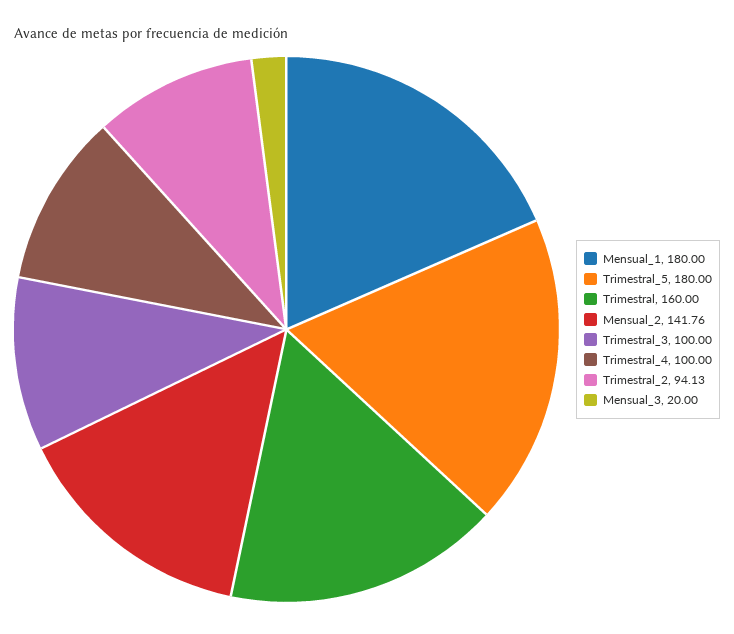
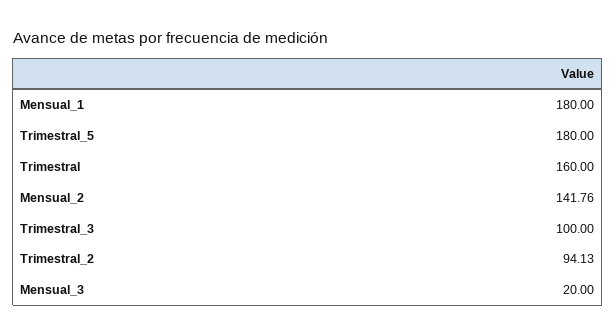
Trimestral_4: 100 -> none

